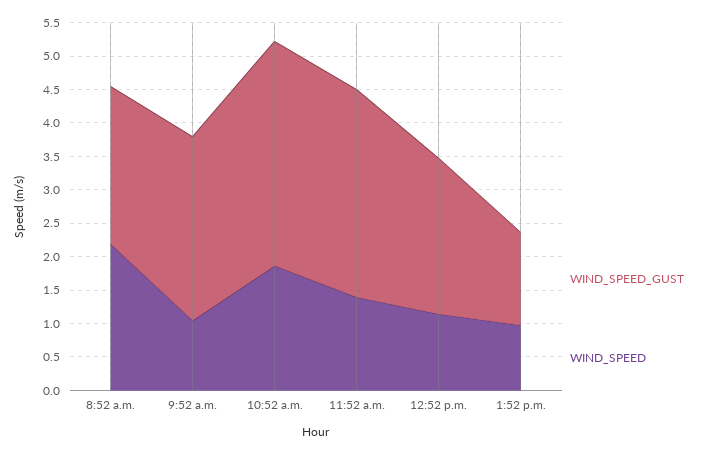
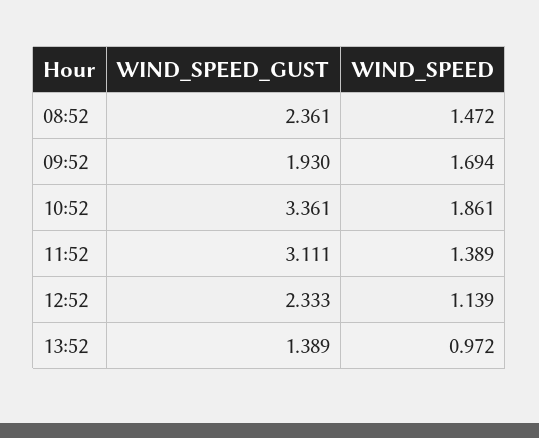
WIND_SPEED, 8:52 a.m.: 2.25 -> 1.472
WIND_SPEED_GUST, 9:52 a.m.: 2.75 -> 1.93
WIND_SPEED, 9:52 a.m.: 1 -> 1.694

